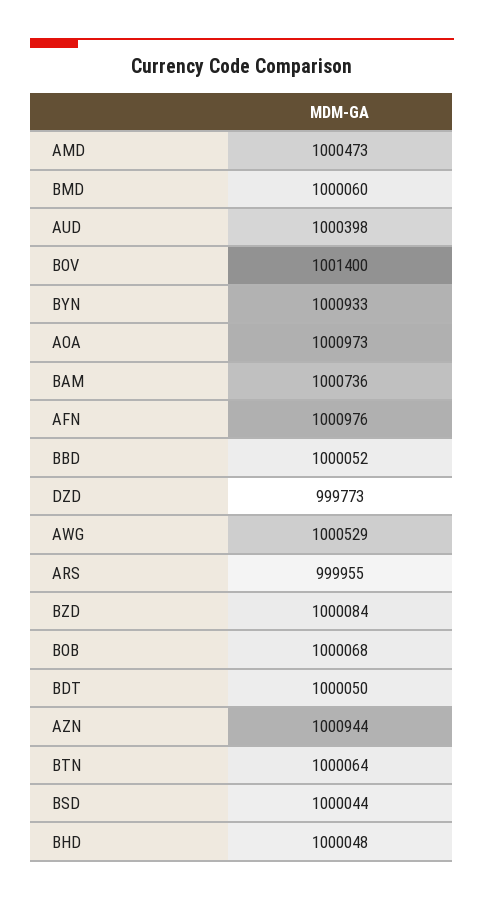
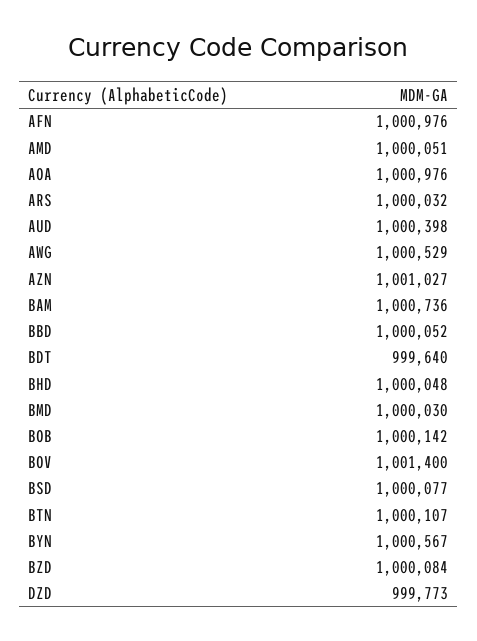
AMD: 1000473 -> 1000051
BMD: 1000060 -> 1000030
BYN: 1000933 -> 1000567
AOA: 1000973 -> 1000976
ARS: 999955 -> 1000032
BOB: 1000068 -> 1000142
BDT: 1000050 -> 999640
AZN: 1000944 -> 1001027
BTN: 1000064 -> 1000107
BSD: 1000044 -> 1000077

